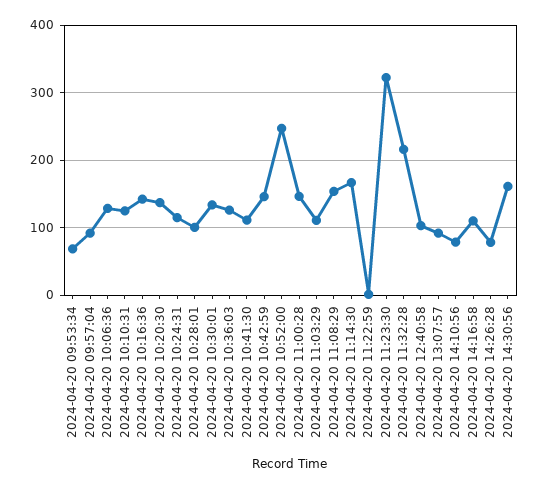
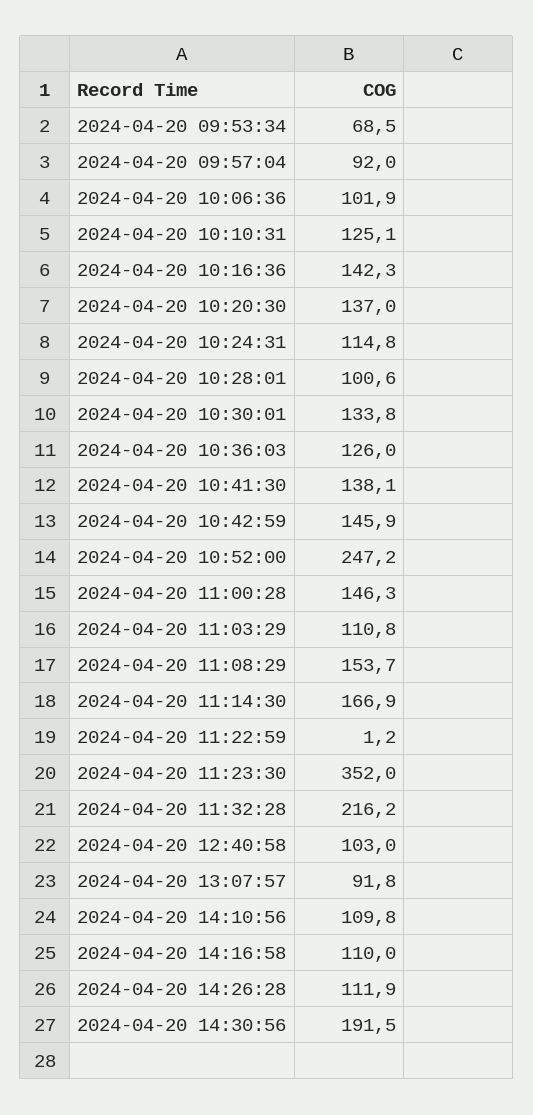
2024-04-20 10:06:36: 130 -> 101.9
2024-04-20 10:41:30: 110 -> 138.1
2024-04-20 11:23:30: 320 -> 352
2024-04-20 14:10:56: 80 -> 109.8
2024-04-20 14:26:28: 80 -> 111.9
2024-04-20 14:30:56: 160 -> 191.5

